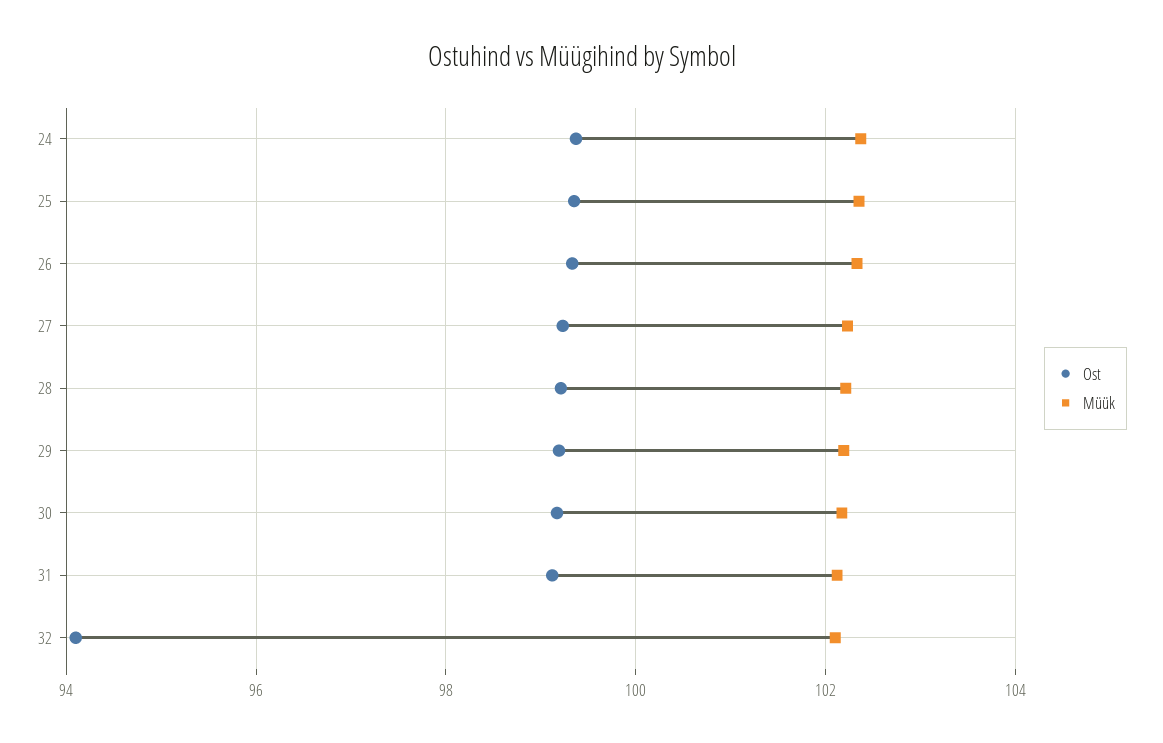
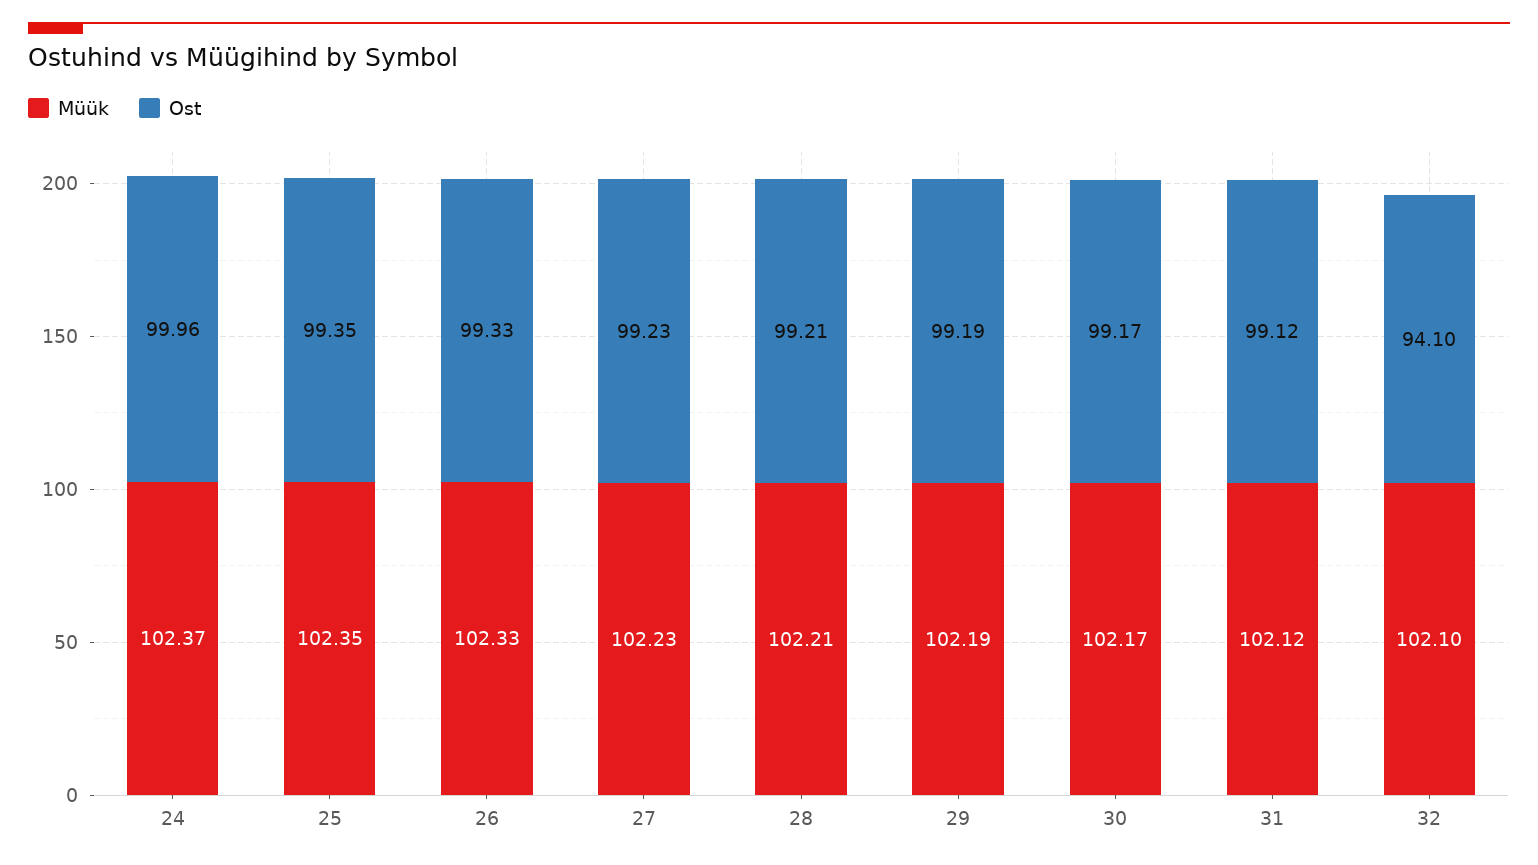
Ost, 24: 99.4 -> 99.96

